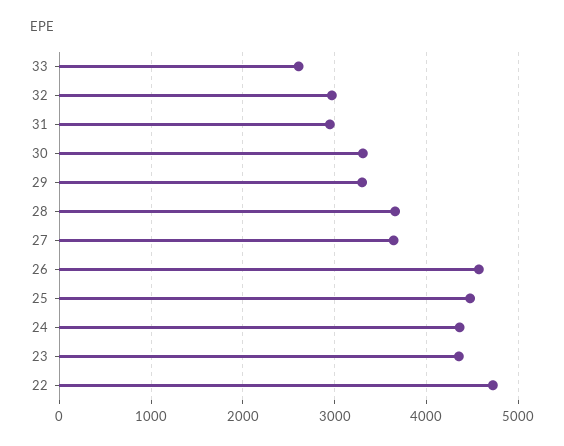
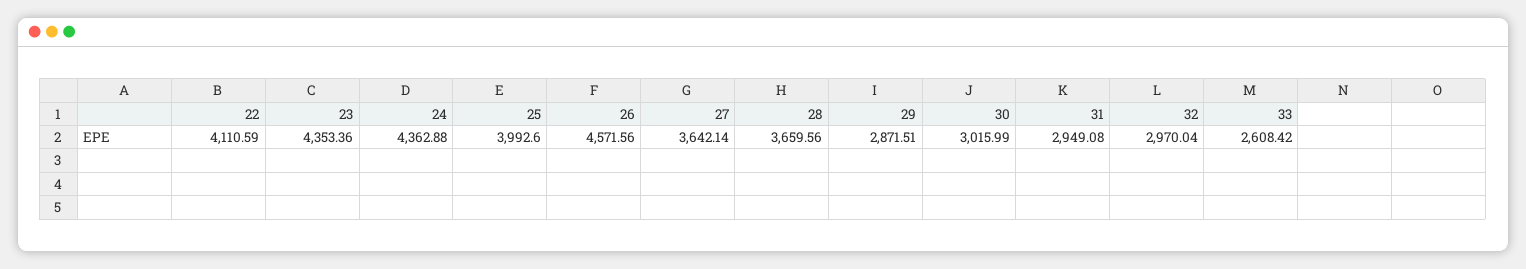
30: 3300 -> 3015.99
29: 3300 -> 2871.51
25: 4500 -> 3992.6
22: 4700 -> 4110.59

